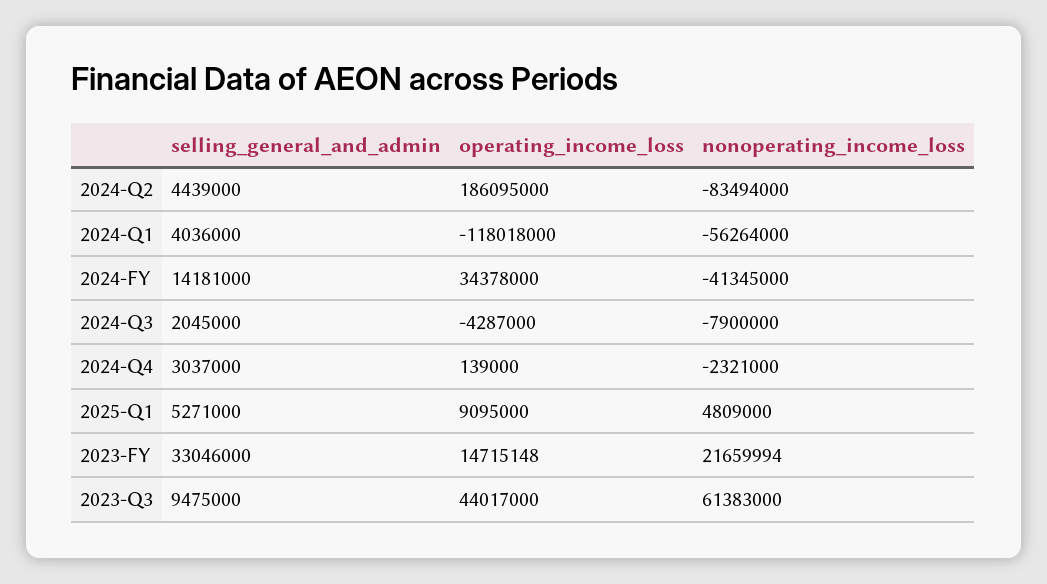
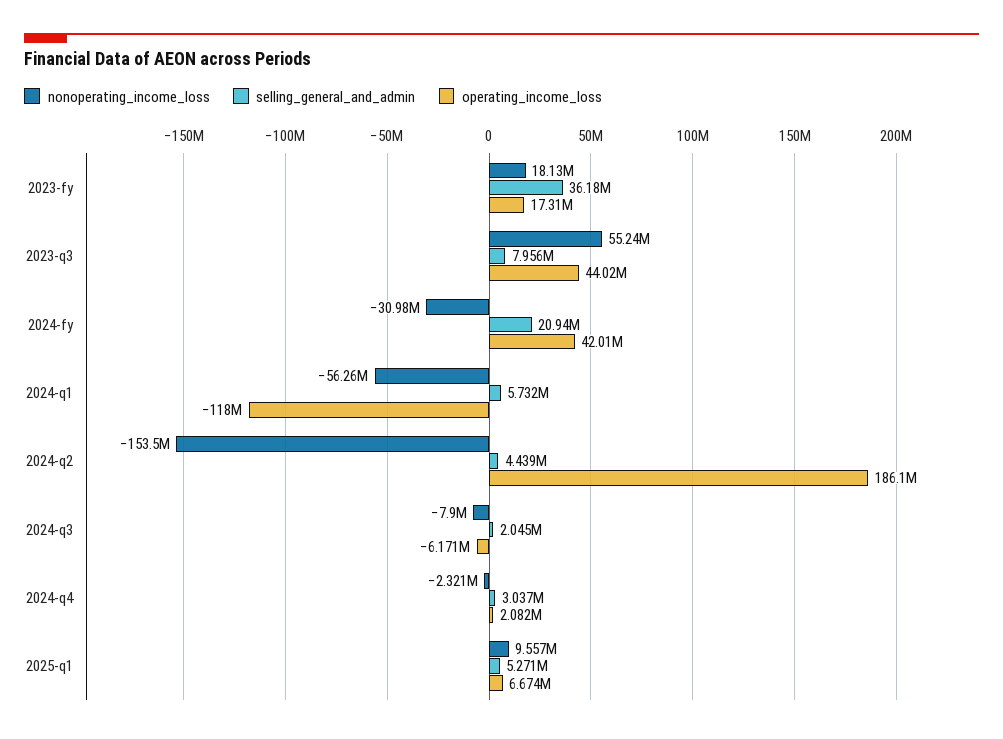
nonoperating_income_loss, 2024-Q2: -83494000 -> -153500000
selling_general_and_admin, 2024-Q1: 4036000 -> 5732000
selling_general_and_admin, 2024-FY: 14181000 -> 20940000
operating_income_loss, 2024-FY: 34378000 -> 42010000
nonoperating_income_loss, 2024-FY: -41345000 -> -30980000
operating_income_loss, 2024-Q3: -4287000 -> -6171000
operating_income_loss, 2024-Q4: 139000 -> 2082000
operating_income_loss, 2025-Q1: 9095000 -> 6674000
nonoperating_income_loss, 2025-Q1: 4809000 -> 9557000
selling_general_and_admin, 2023-FY: 33046000 -> 36180000
operating_income_loss, 2023-FY: 14715148 -> 17310000
nonoperating_income_loss, 2023-FY: 21659994 -> 18130000
selling_general_and_admin, 2023-Q3: 9475000 -> 7956000
nonoperating_income_loss, 2023-Q3: 61383000 -> 55240000

